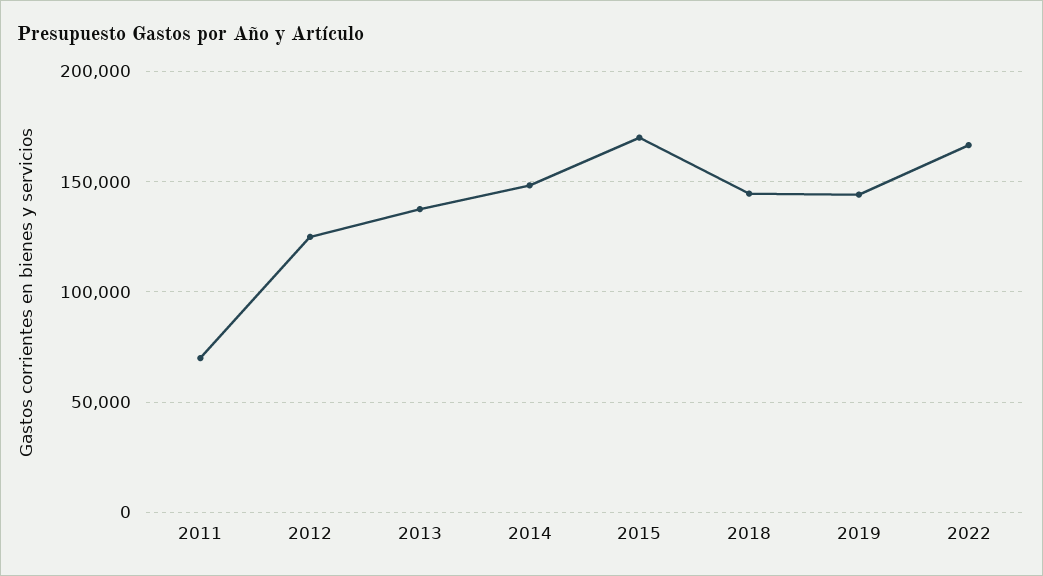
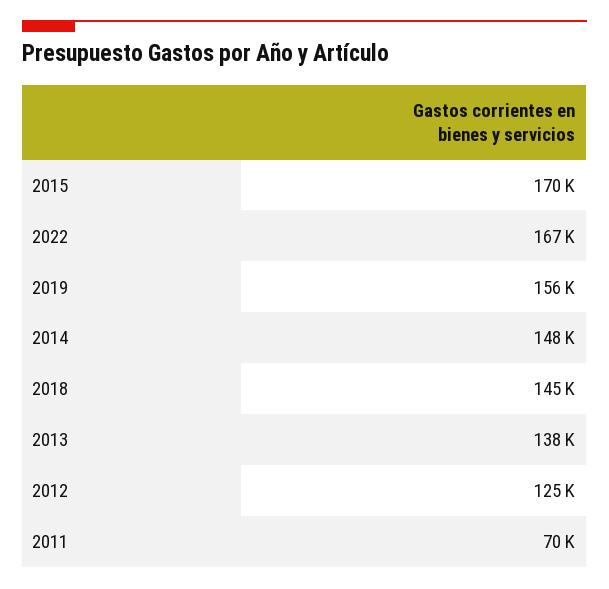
2019: 145000 -> 156000

